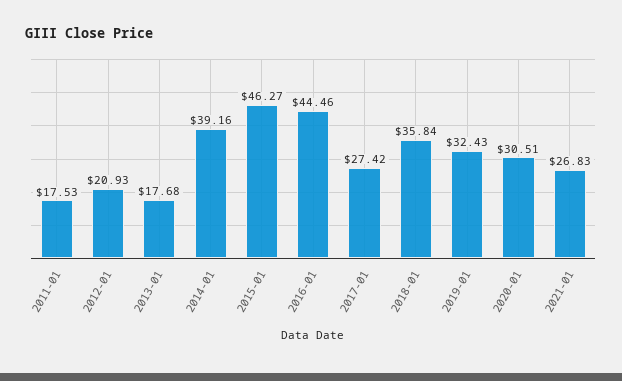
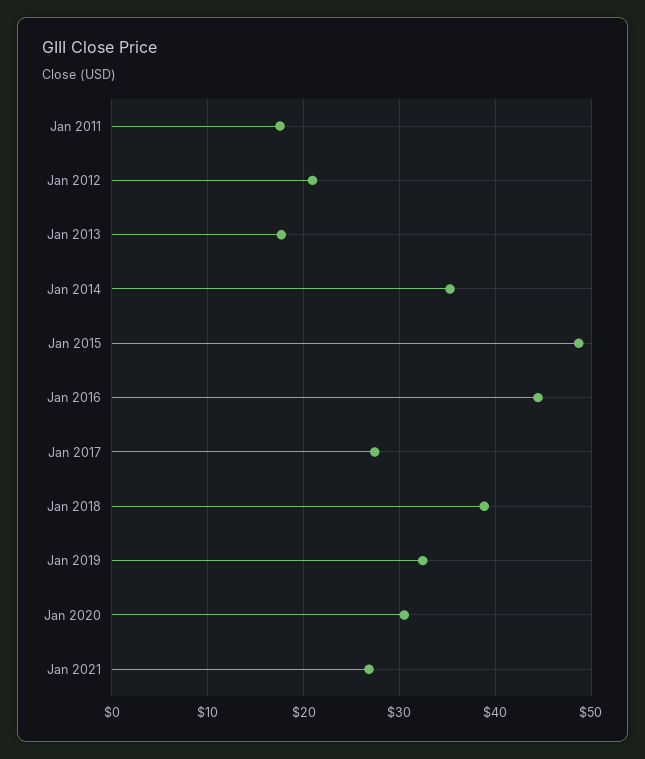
2014-01: 39.16 -> 35
2015-01: 46.27 -> 49
2018-01: 35.84 -> 39

